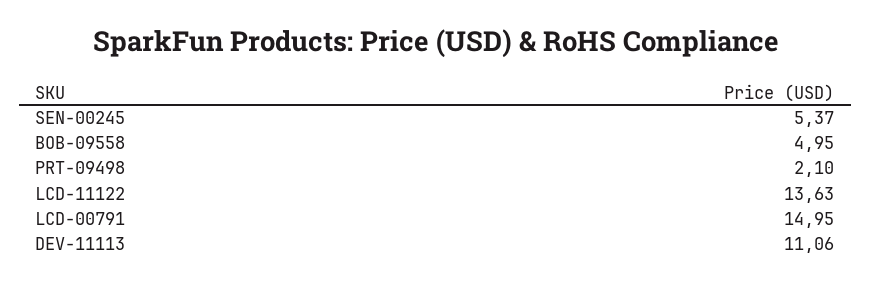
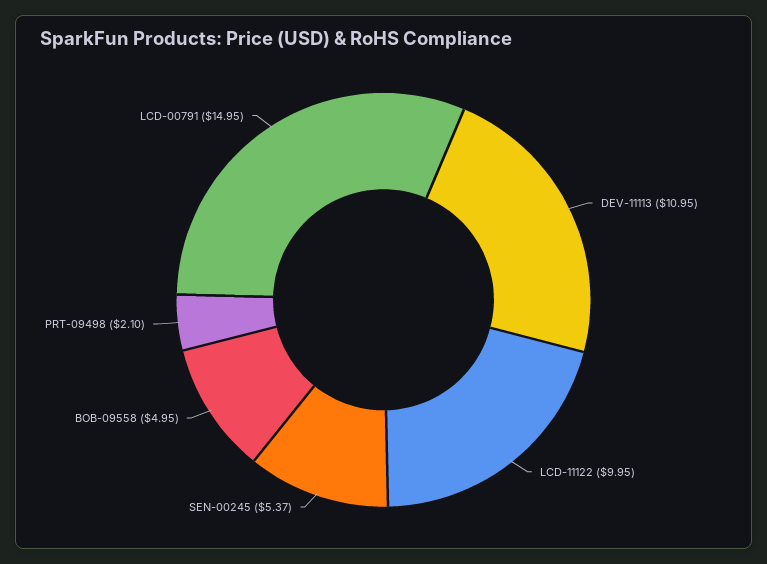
LCD-11122: 13.63 -> 9.95
DEV-11113: 11.06 -> 10.95

